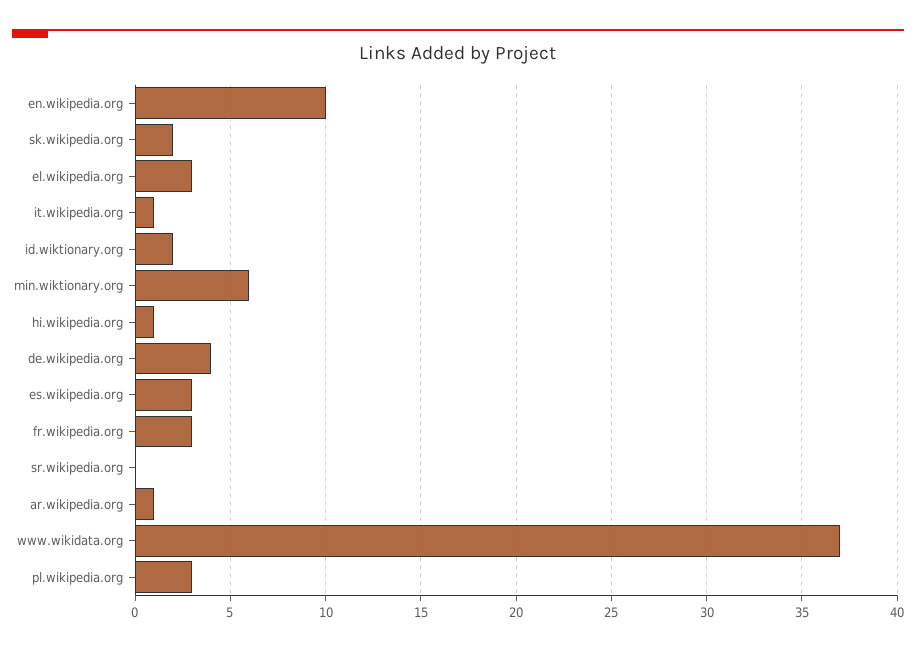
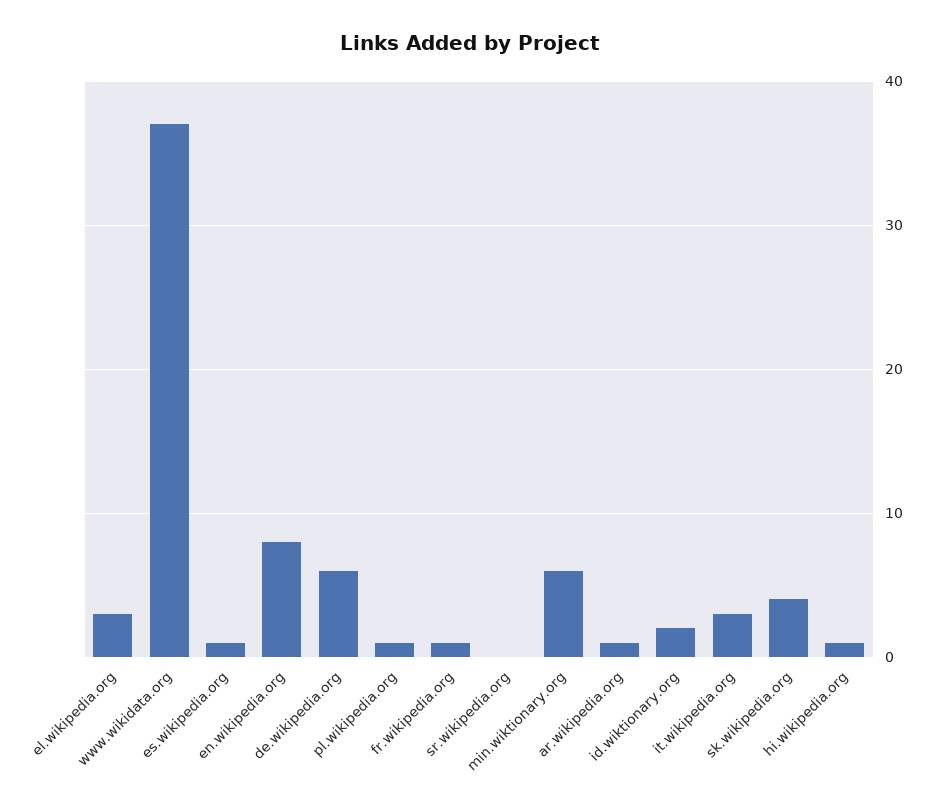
en.wikipedia.org: 10 -> 8
sk.wikipedia.org: 2 -> 4
it.wikipedia.org: 1 -> 3
de.wikipedia.org: 4 -> 6
es.wikipedia.org: 3 -> 1
fr.wikipedia.org: 3 -> 1
pl.wikipedia.org: 3 -> 1

